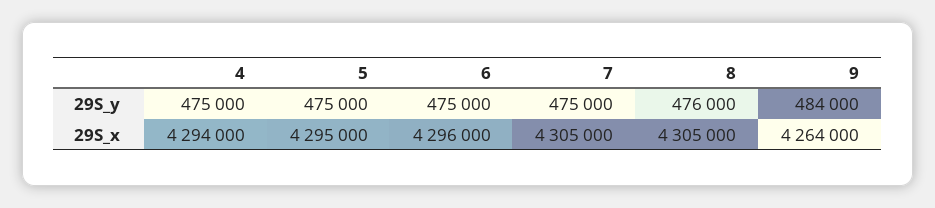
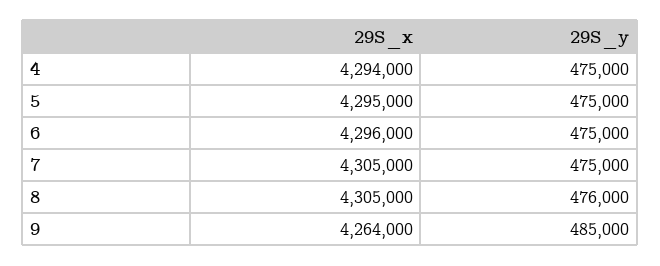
9, 29S_y: 484000 -> 485000

